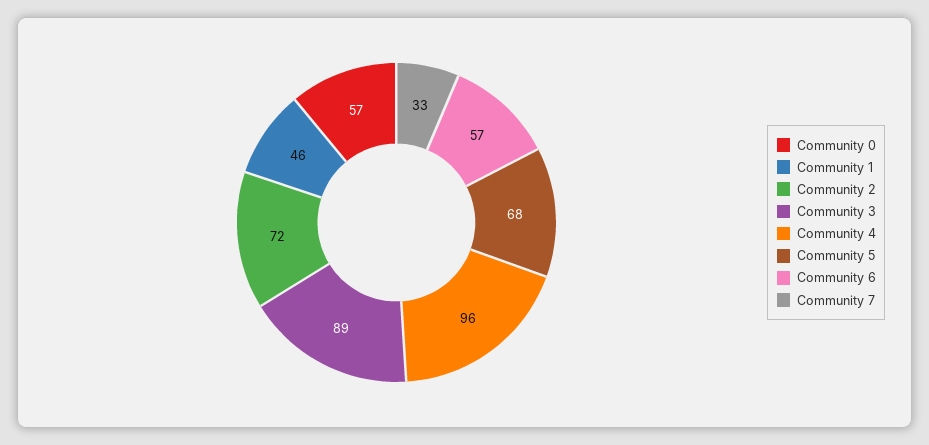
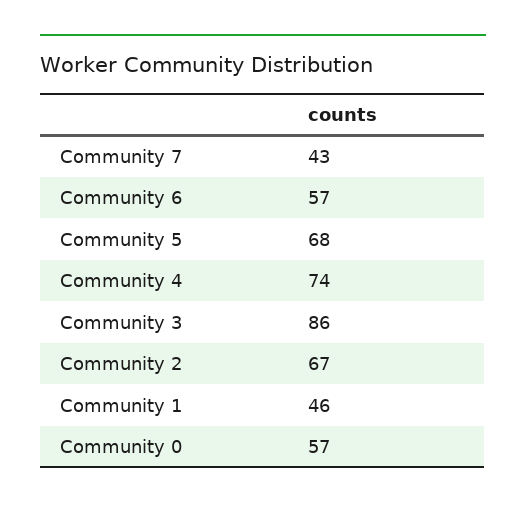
Community 2: 72 -> 67
Community 3: 89 -> 86
Community 4: 96 -> 74
Community 7: 33 -> 43

